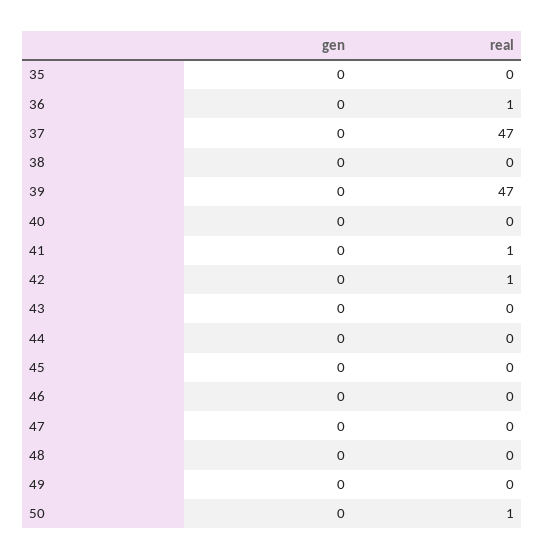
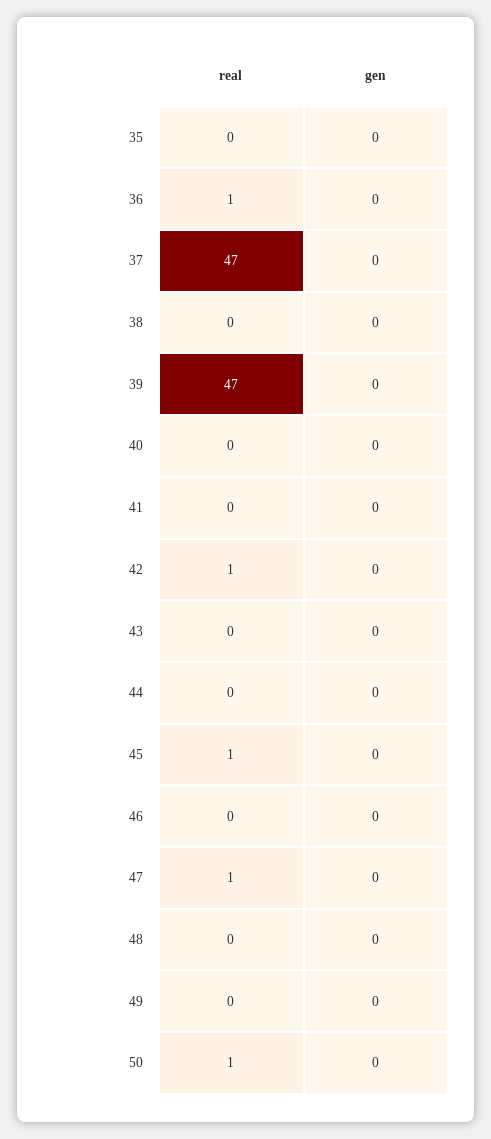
real, 41: 1 -> 0
real, 45: 0 -> 1
real, 47: 0 -> 1

